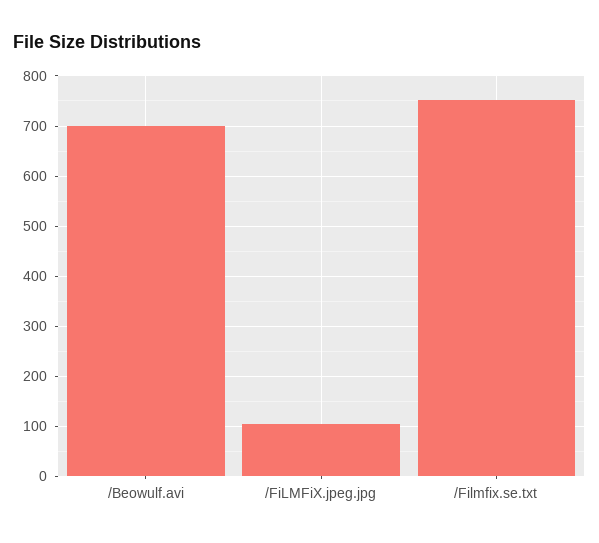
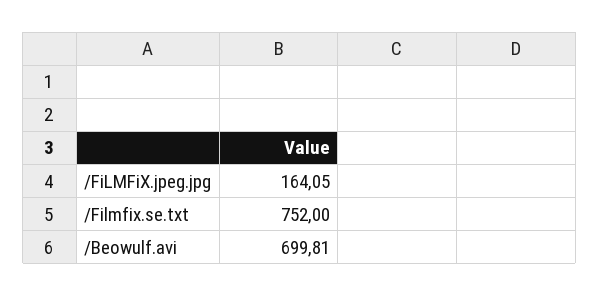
/FiLMFiX.jpeg.jpg: 100 -> 164.05

